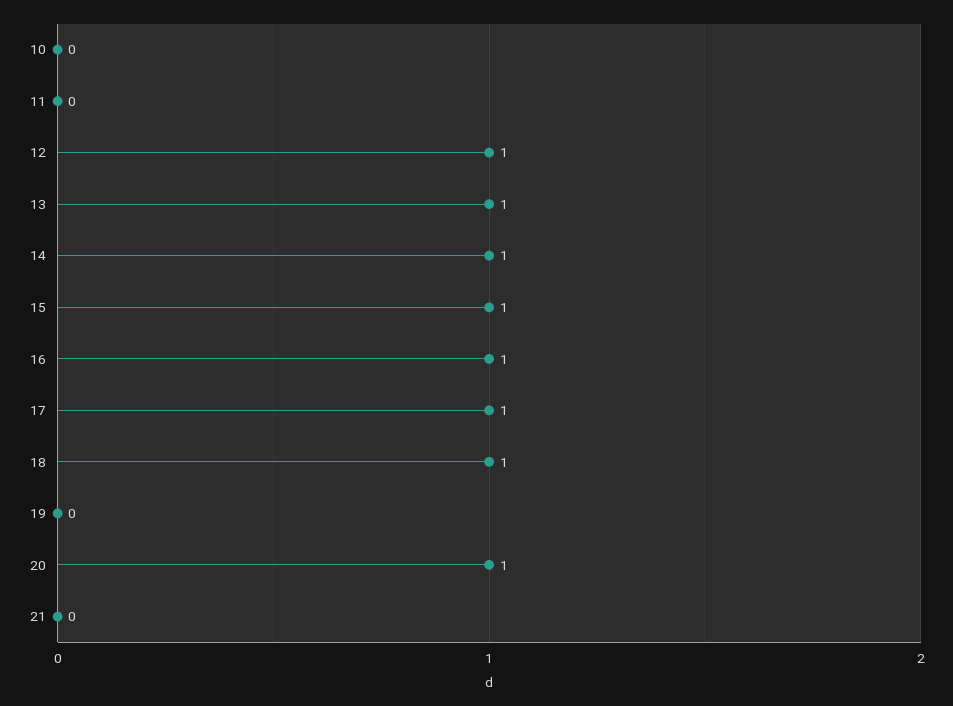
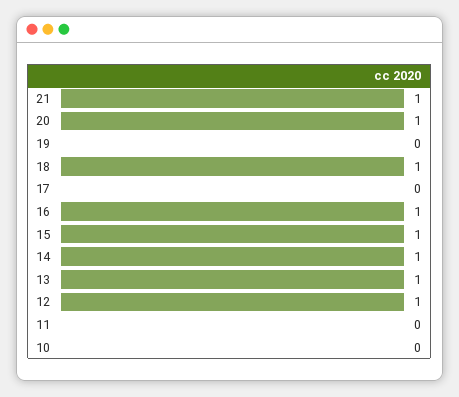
17: 1 -> 0
21: 0 -> 1

